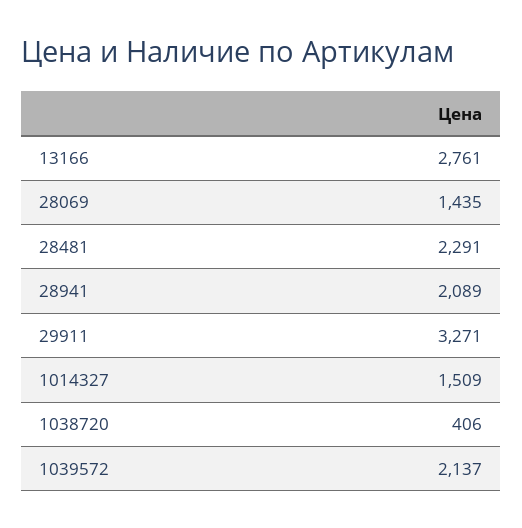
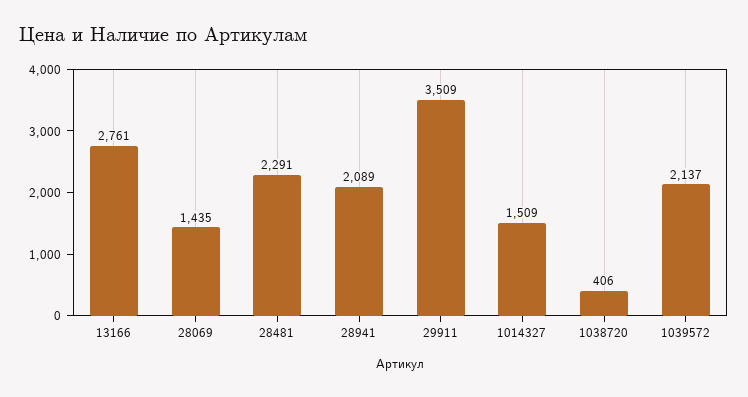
29911: 3271 -> 3509

